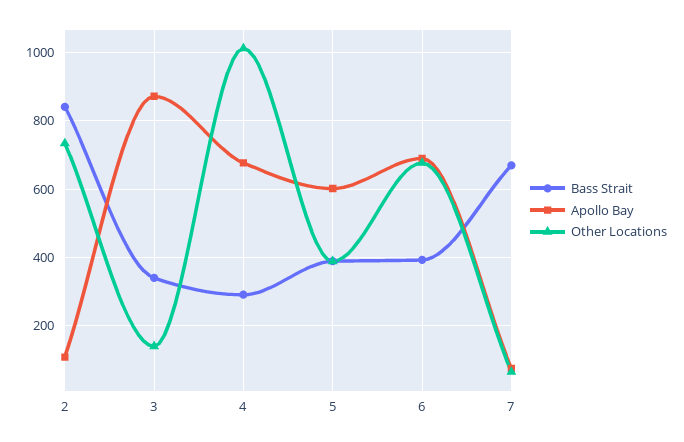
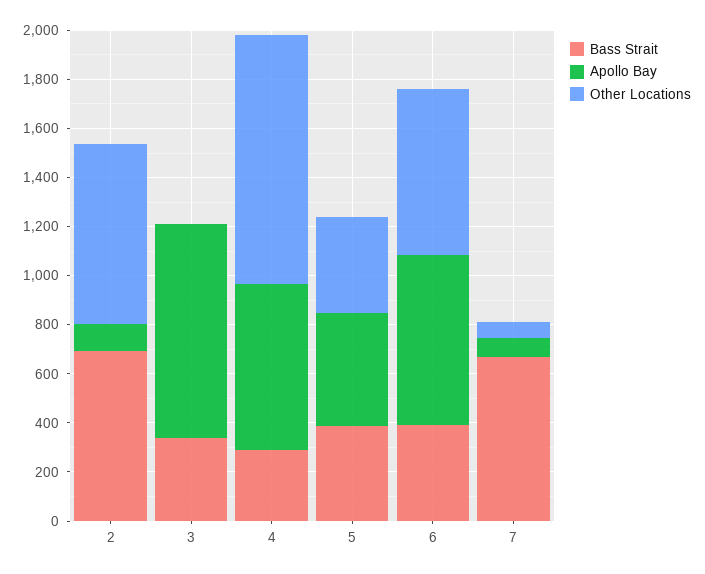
Bass Strait, 2: 840 -> 700
Other Locations, 3: 140 -> 0
Apollo Bay, 5: 600 -> 450

